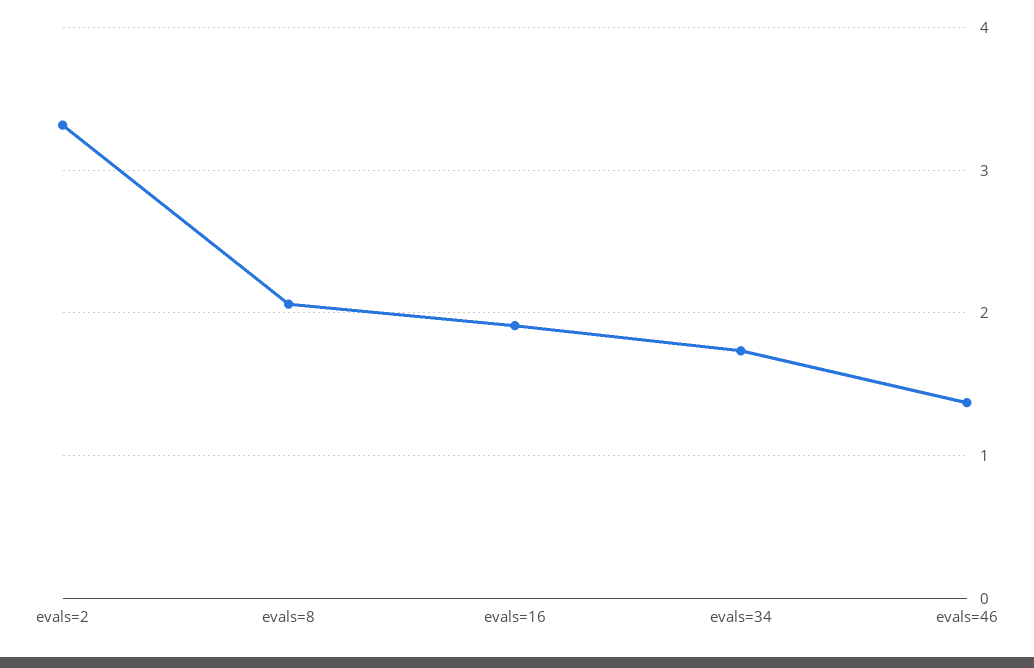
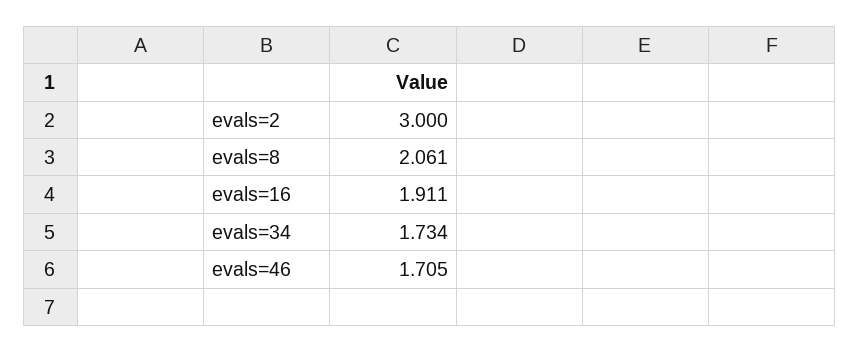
evals=2: 3.3 -> 3
evals=46: 1.4 -> 1.705

